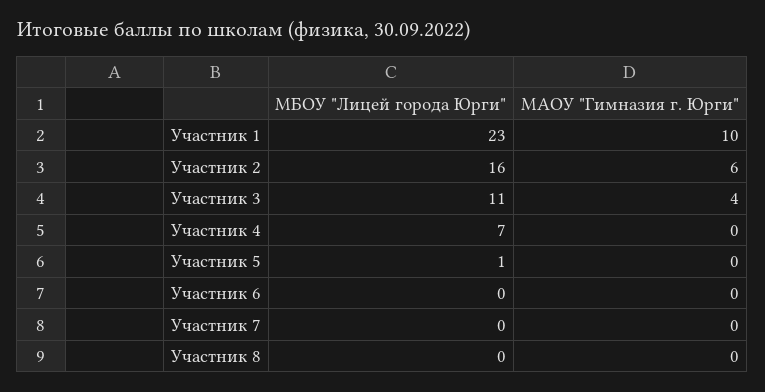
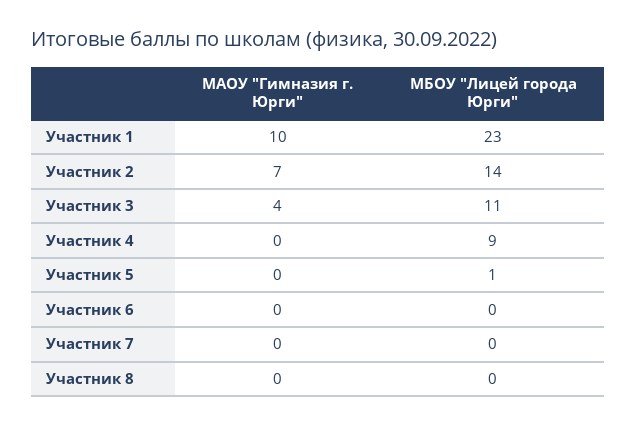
МБОУ "Лицей города Юрги", Участник 2: 16 -> 14
МАОУ "Гимназия г. Юрги", Участник 2: 6 -> 7
МБОУ "Лицей города Юрги", Участник 4: 7 -> 9

